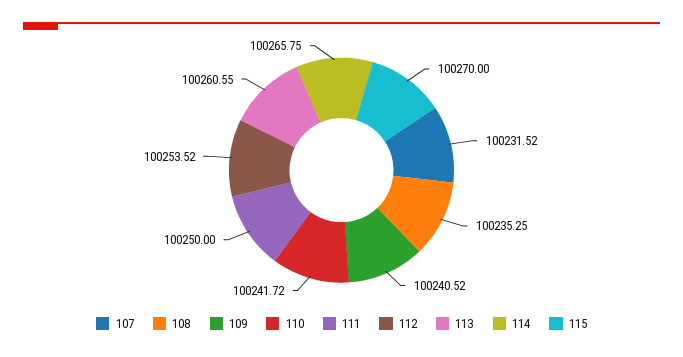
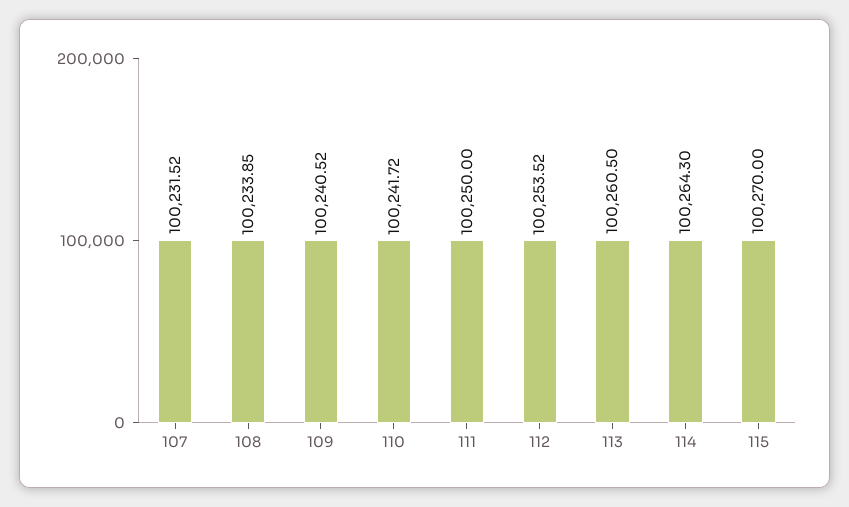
108: 100235.25 -> 100233.85
113: 100260.55 -> 100260.5
114: 100265.75 -> 100264.3

